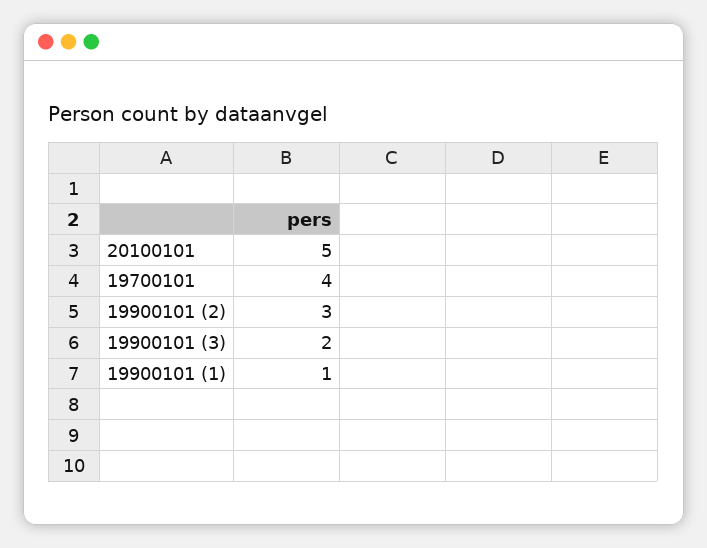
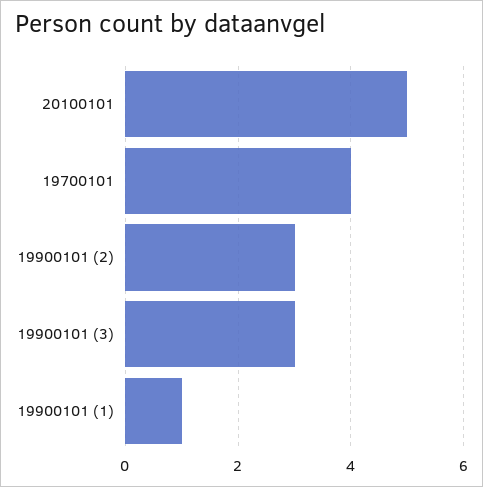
19900101 (3): 2 -> 3

